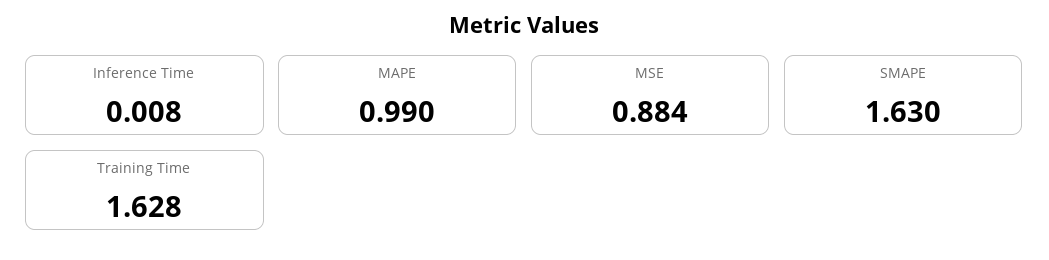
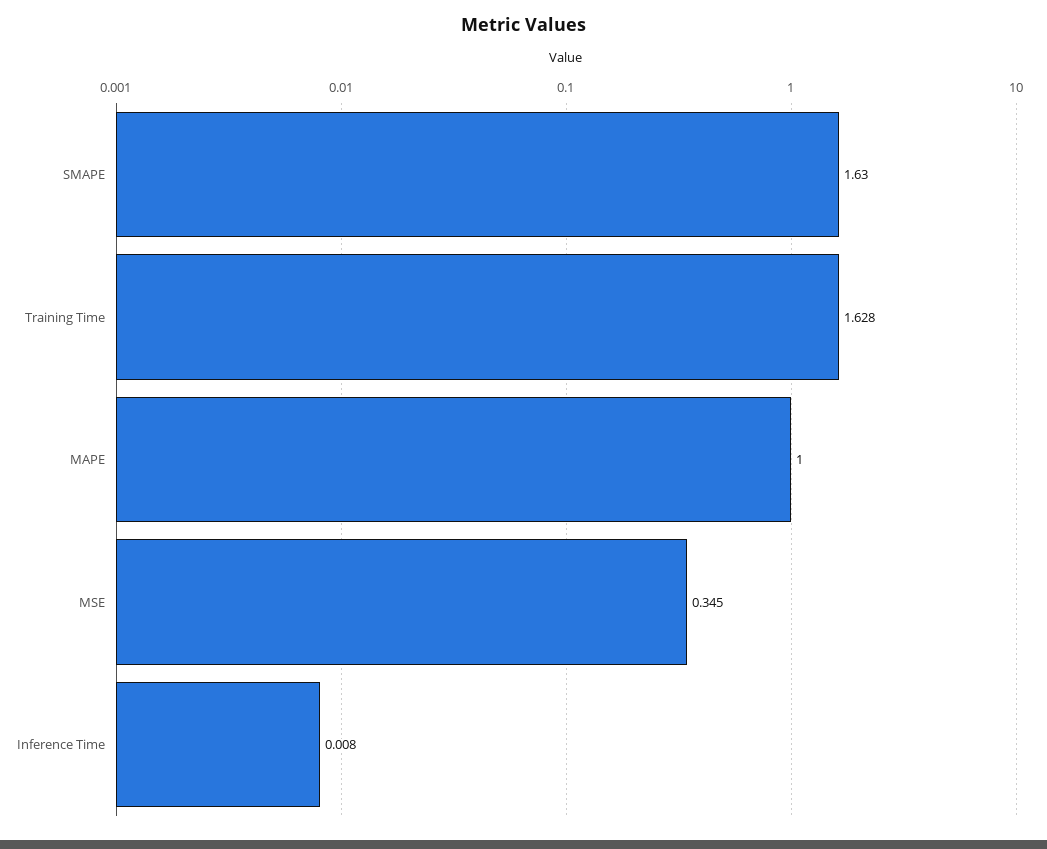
MAPE: 0.99 -> 1
MSE: 0.884 -> 0.345

